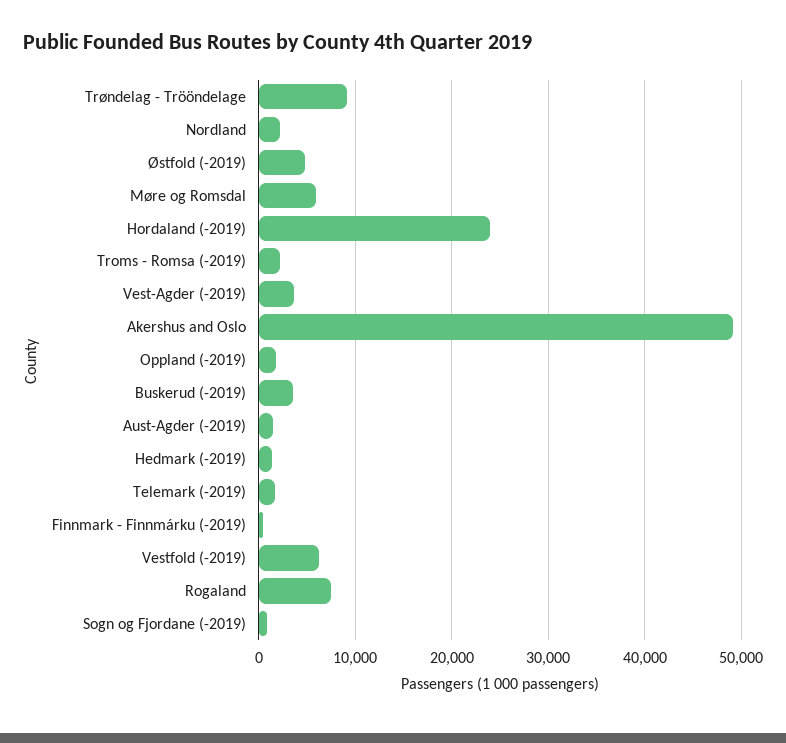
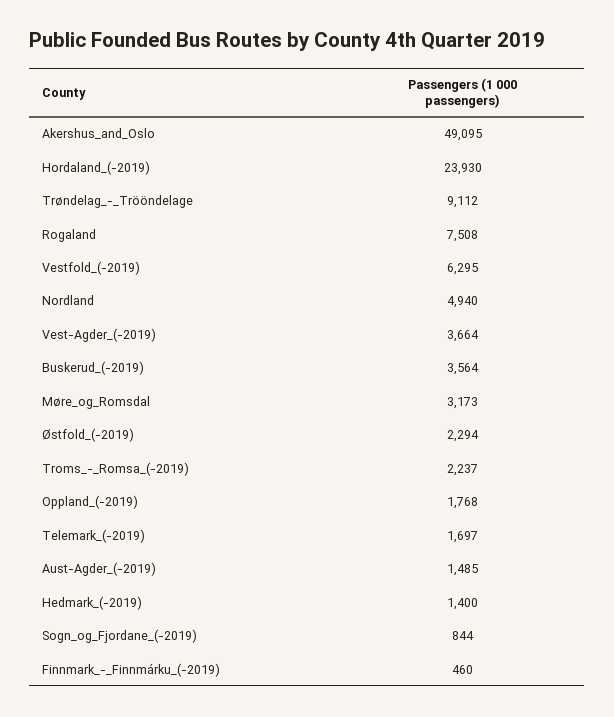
Nordland: 2000 -> 4940
Østfold (-2019): 5000 -> 2294
Møre og Romsdal: 6000 -> 3173

